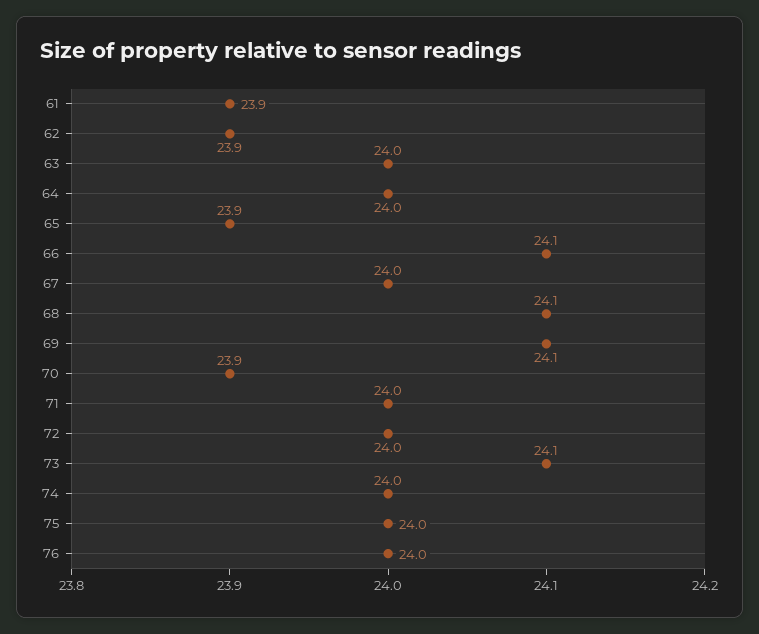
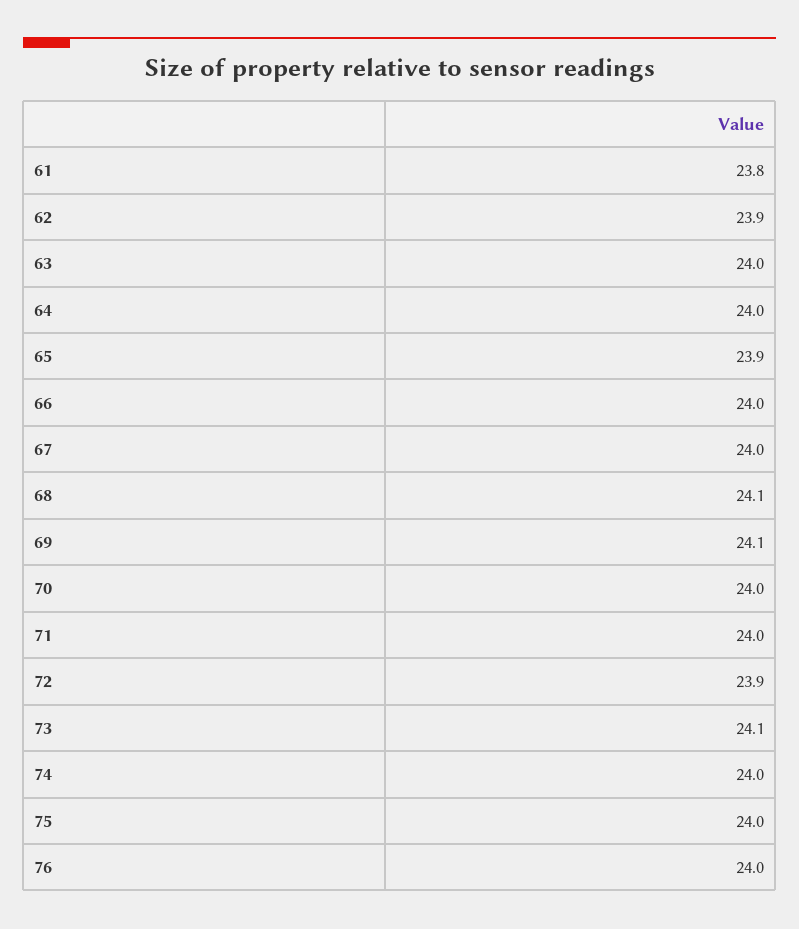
61: 23.9 -> 23.8
66: 24.1 -> 24
70: 23.9 -> 24
72: 24 -> 23.9

